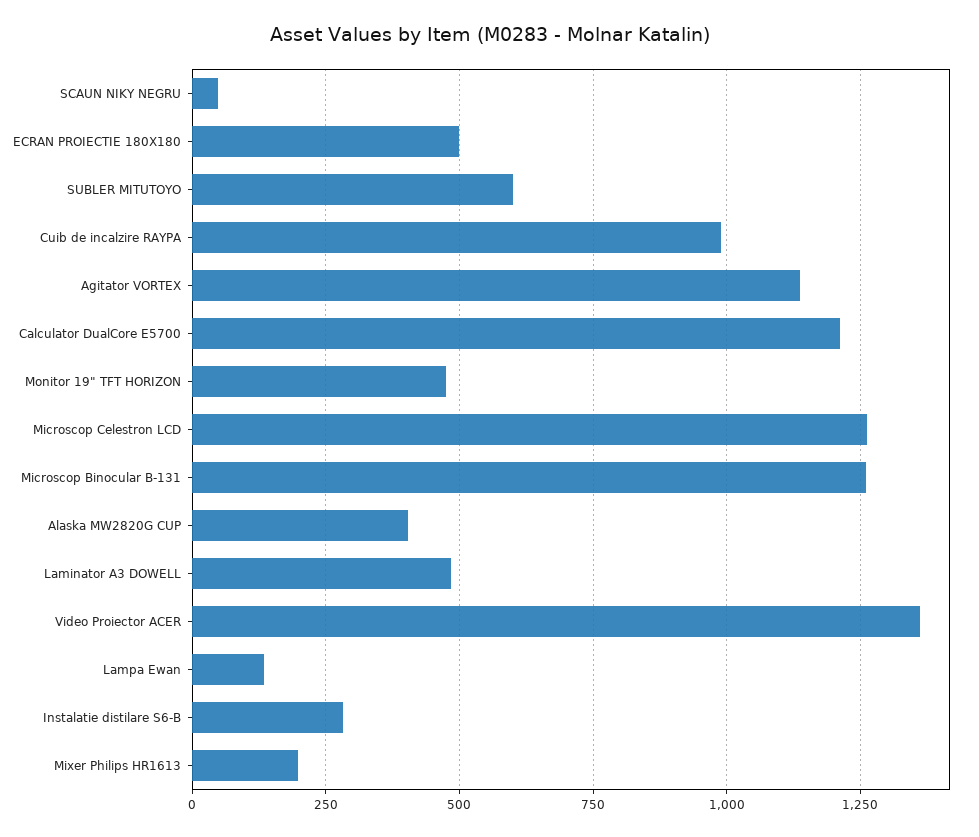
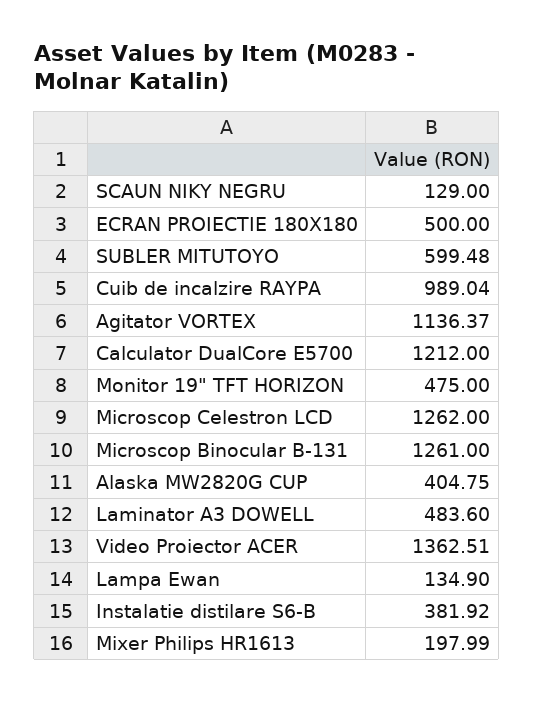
SCAUN NIKY NEGRU: 50 -> 129
Instalatie distilare S6-B: 275 -> 381.92

